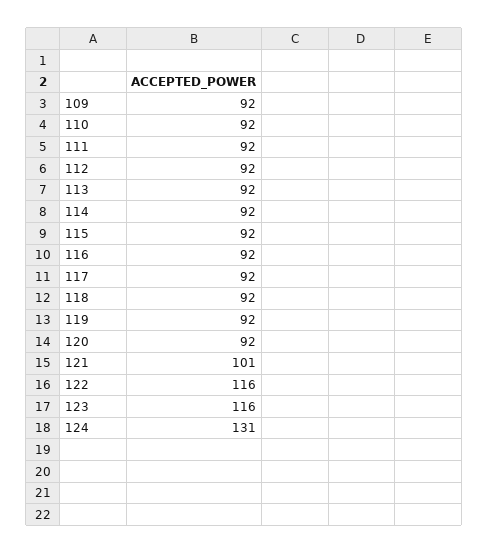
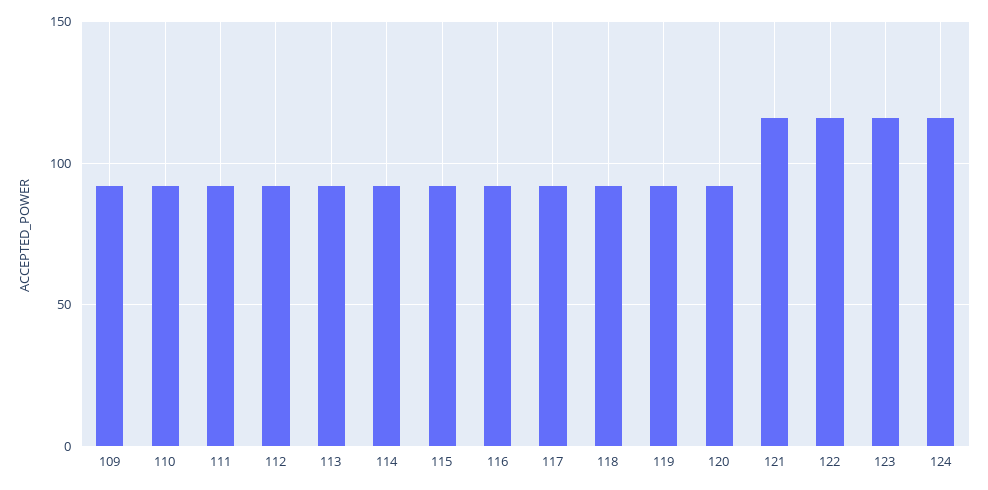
121: 101 -> 115
124: 131 -> 115

